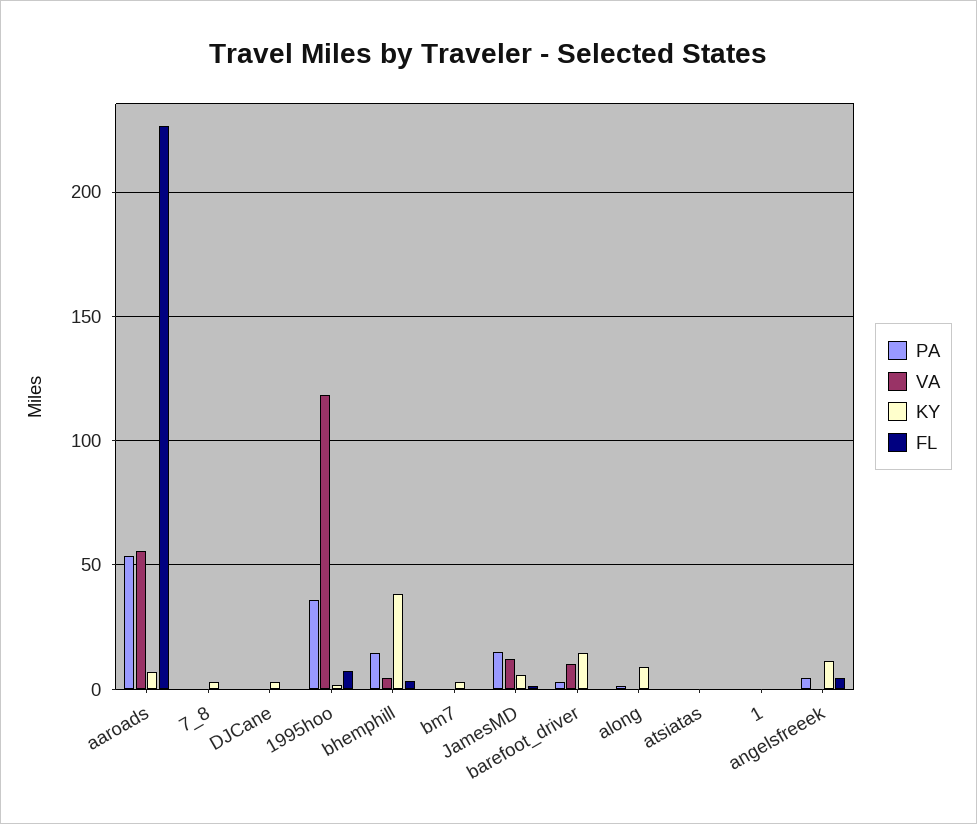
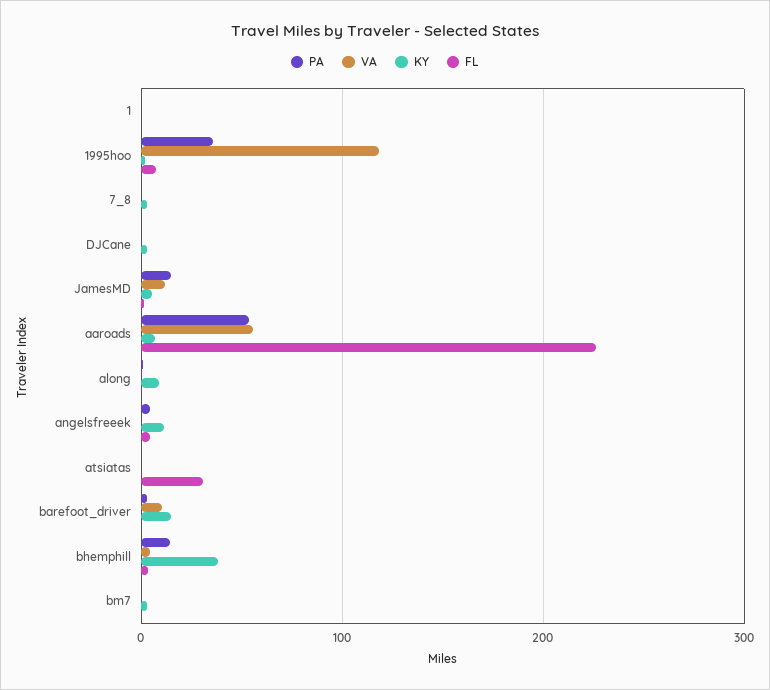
FL, atsiatas: 0 -> 30

